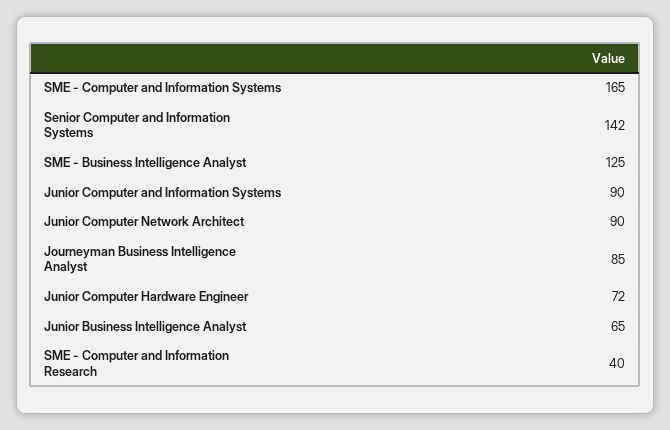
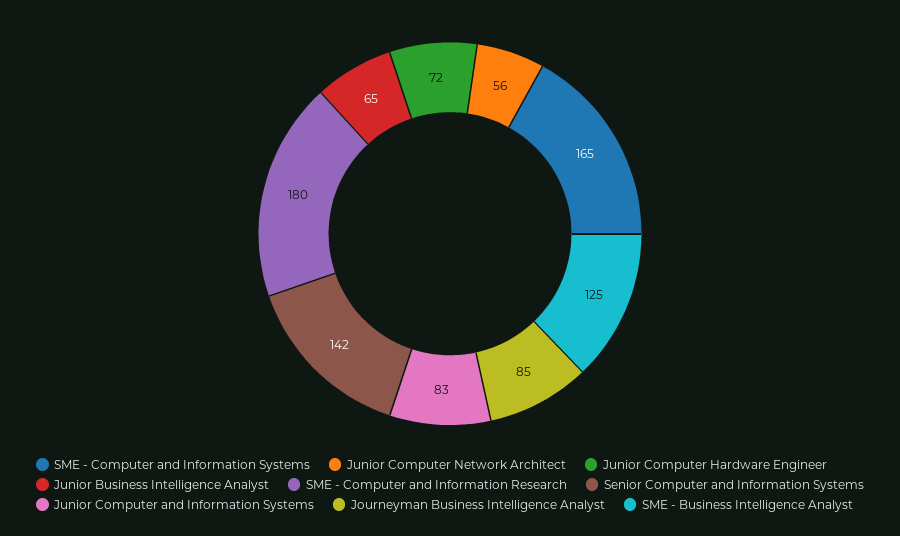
Junior Computer and Information Systems: 90 -> 83
Junior Computer Network Architect: 90 -> 56
SME - Computer and Information Research: 40 -> 180

